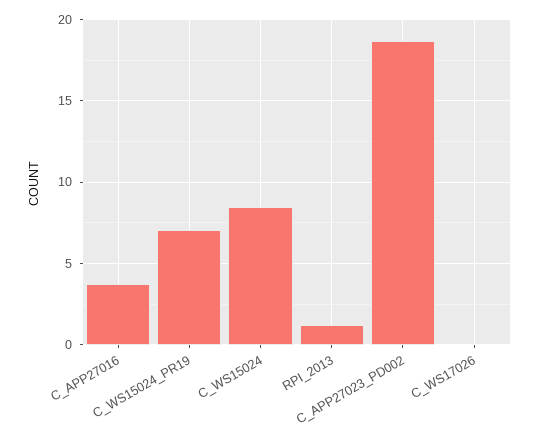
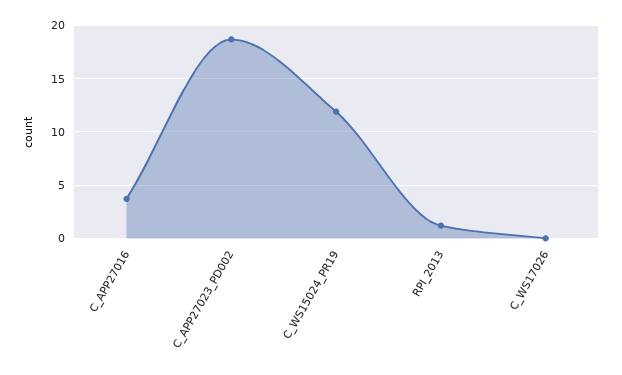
C_WS15024_PR19: 7 -> 12
C_WS15024: 8.5 -> none

